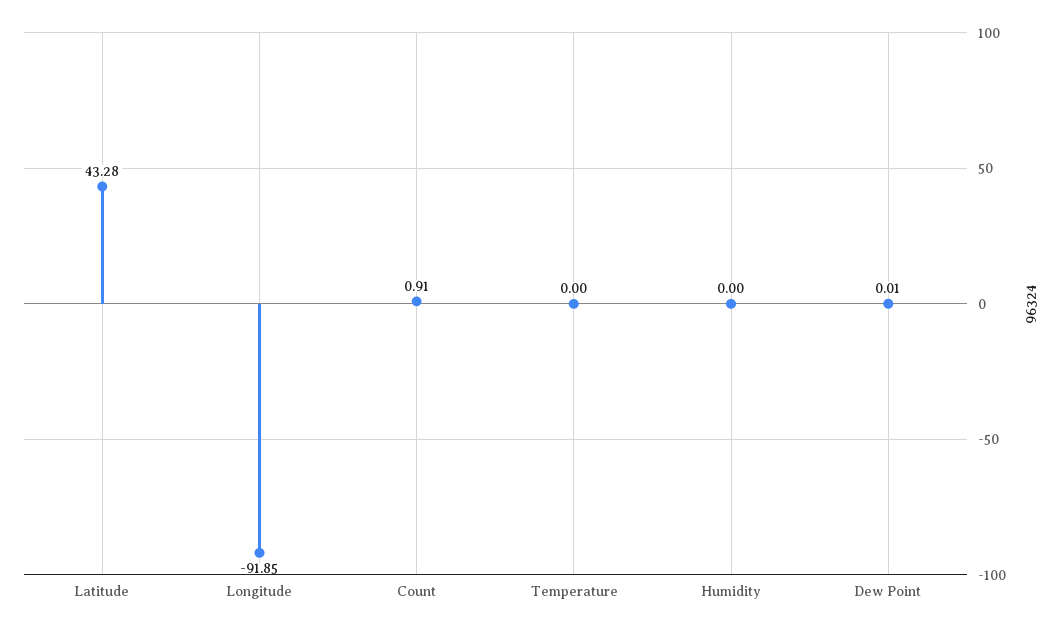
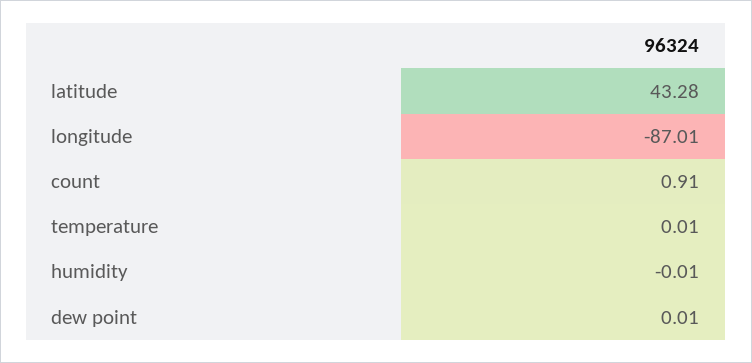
Longitude: -91.85 -> -87.01
Temperature: 0 -> 0.01
Humidity: 0 -> -0.01

